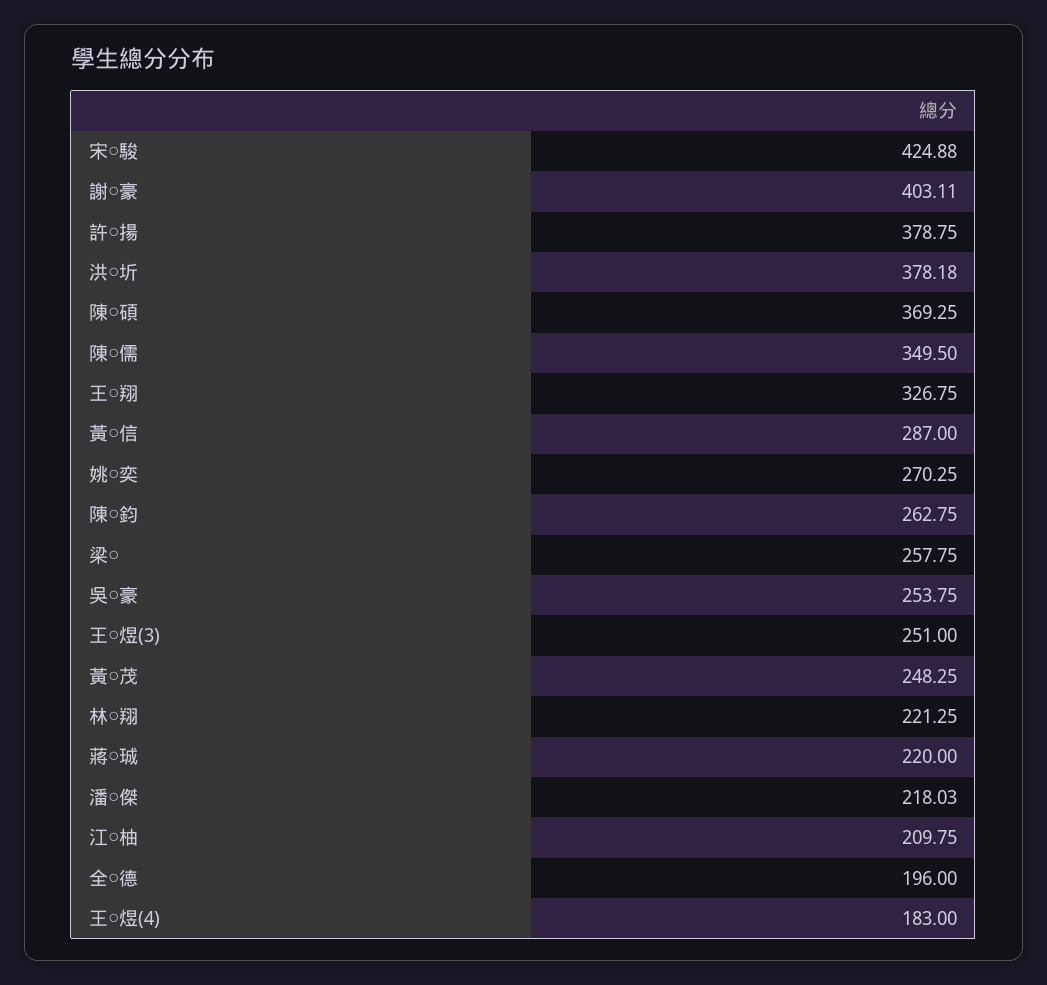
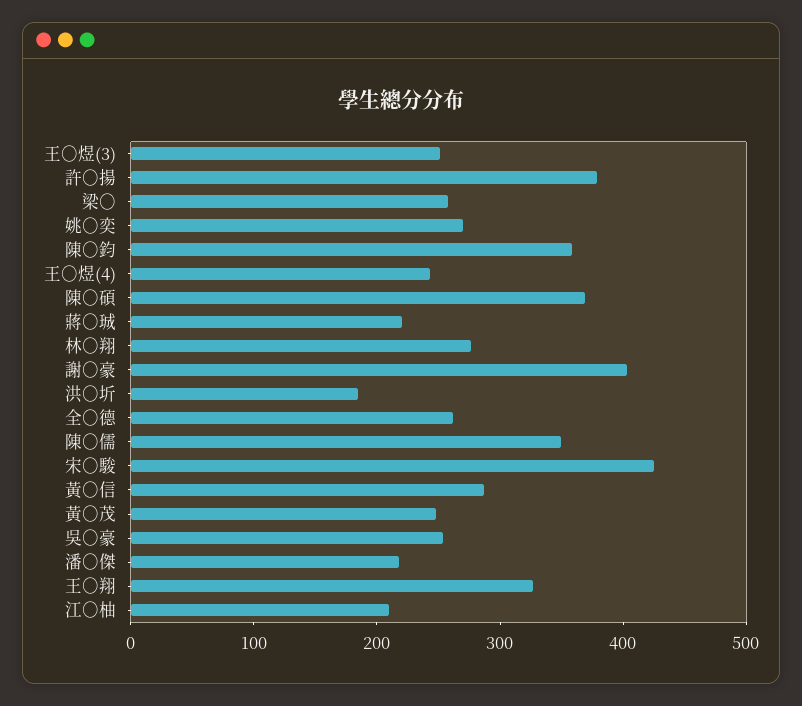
洪○圻: 378.18 -> 180
陳○鈞: 262.75 -> 360
林○翔: 221.25 -> 280
全○德: 196 -> 260
王○煜(4): 183 -> 240

